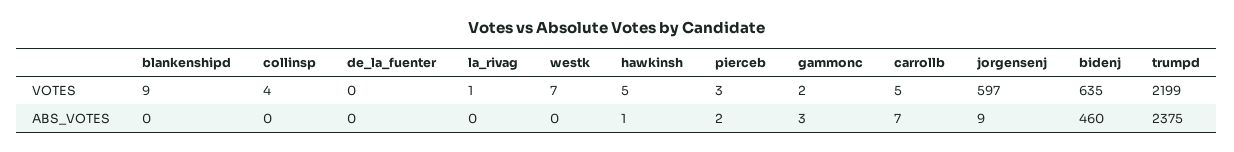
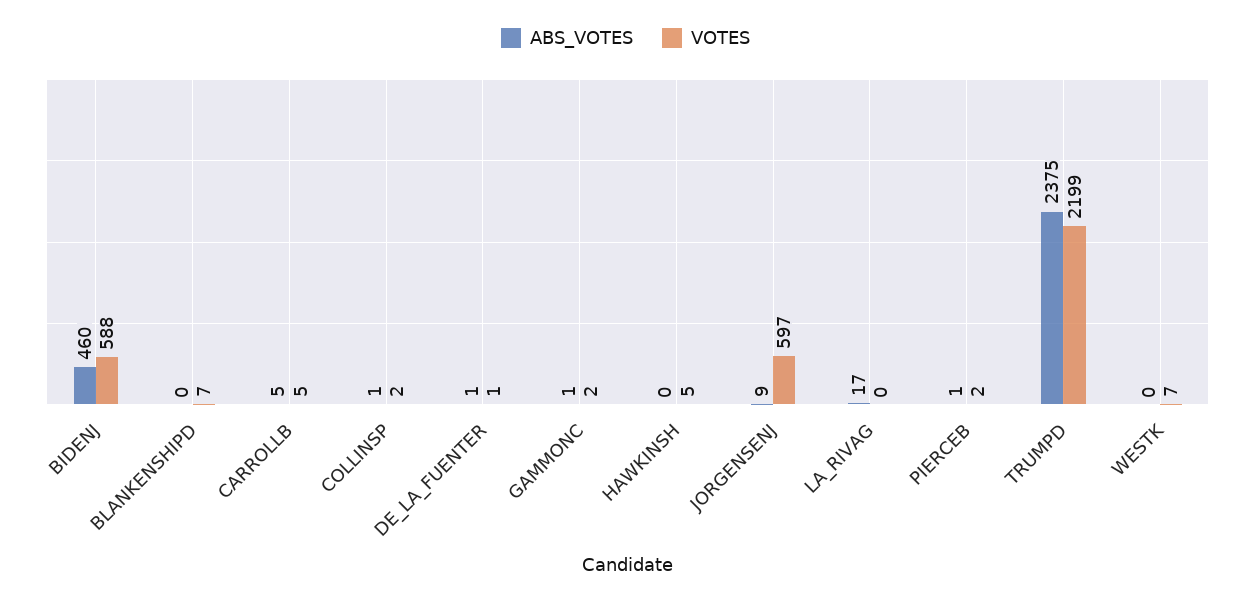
VOTES, blankenshipd: 9 -> 7
VOTES, collinsp: 4 -> 2
VOTES, de_la_fuenter: 0 -> 1
VOTES, la_rivag: 1 -> 0
VOTES, pierceb: 3 -> 2
VOTES, bidenj: 635 -> 588
ABS_VOTES, collinsp: 0 -> 1
ABS_VOTES, de_la_fuenter: 0 -> 1
ABS_VOTES, la_rivag: 0 -> 17
ABS_VOTES, hawkinsh: 1 -> 0
ABS_VOTES, pierceb: 2 -> 1
ABS_VOTES, gammonc: 3 -> 1
ABS_VOTES, carrollb: 7 -> 5

